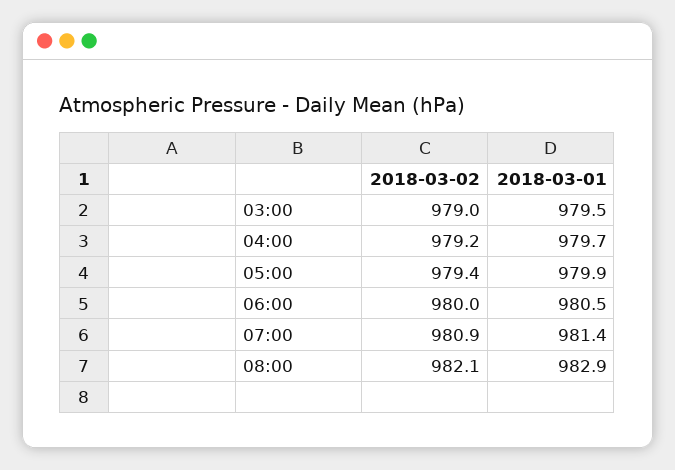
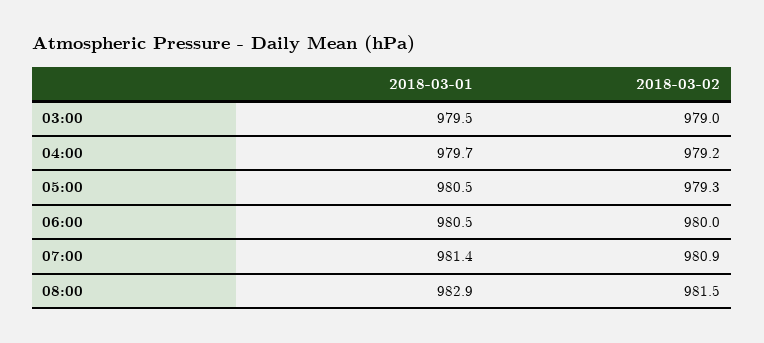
2018-03-02, 05:00: 979.4 -> 979.3
2018-03-01, 05:00: 979.9 -> 980.5
2018-03-02, 08:00: 982.1 -> 981.5

